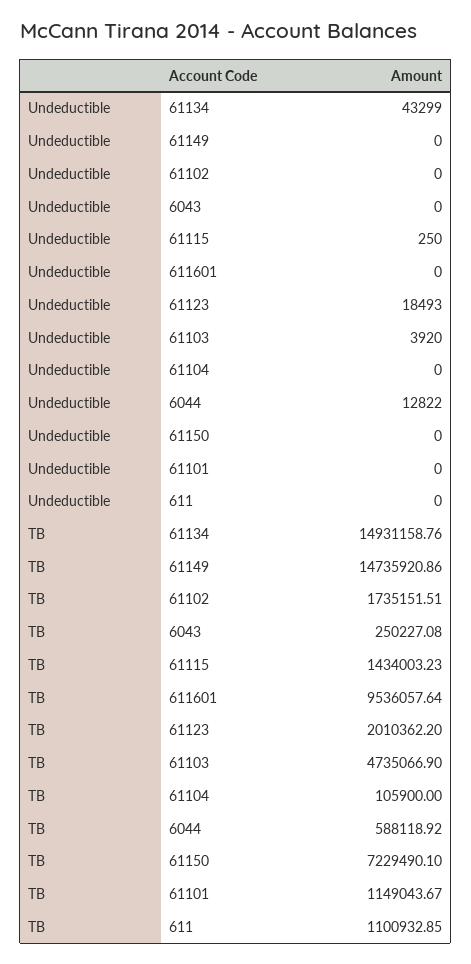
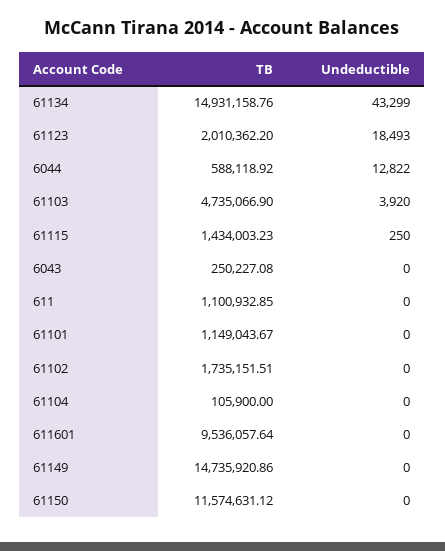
TB, 61150: 7229490.1 -> 11574631.12

